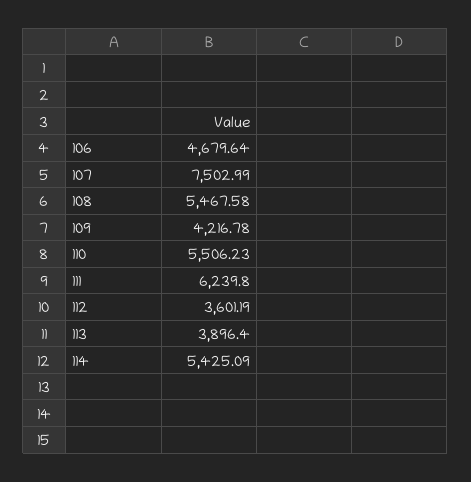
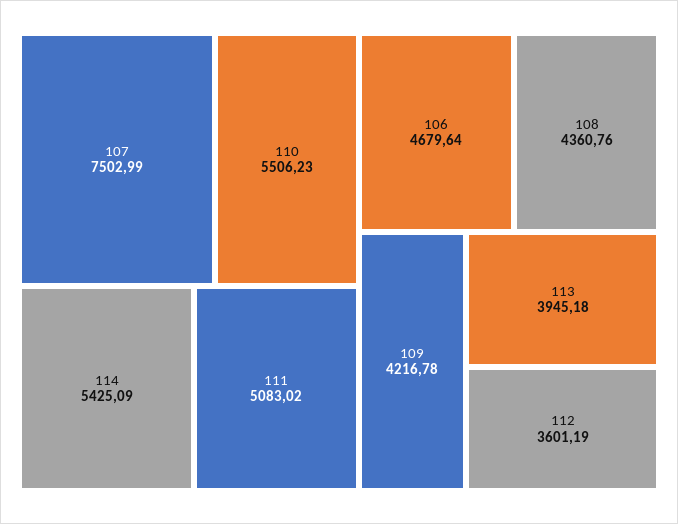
108: 5467.58 -> 4360.76
111: 6239.8 -> 5083.02
113: 3896.4 -> 3945.18

